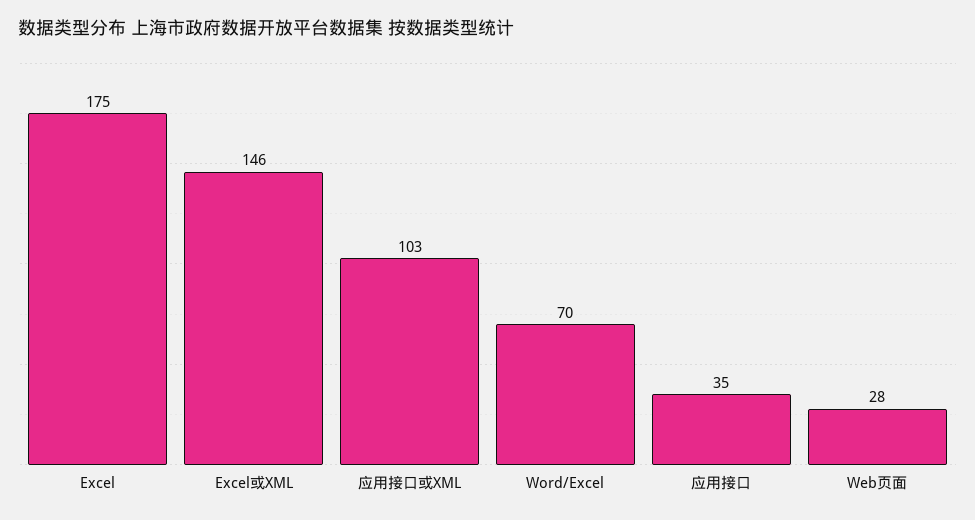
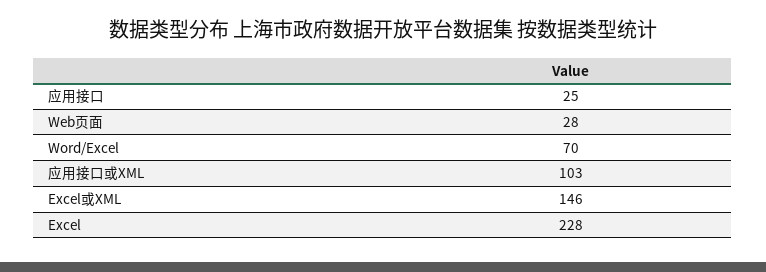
Excel: 175 -> 228
应用接口: 35 -> 25

